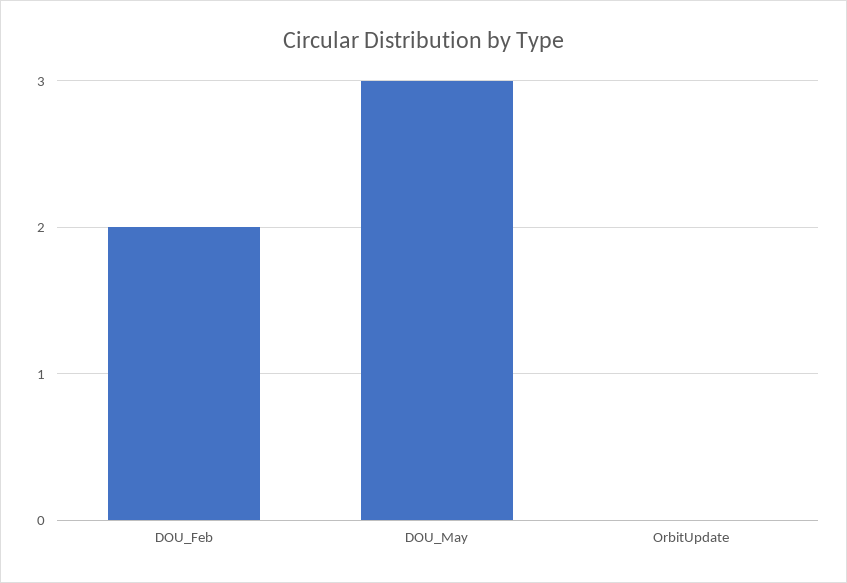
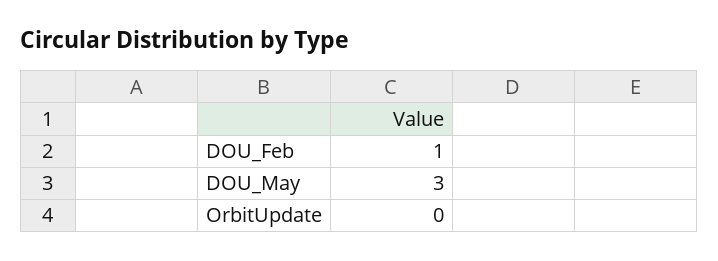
DOU_Feb: 2 -> 1

